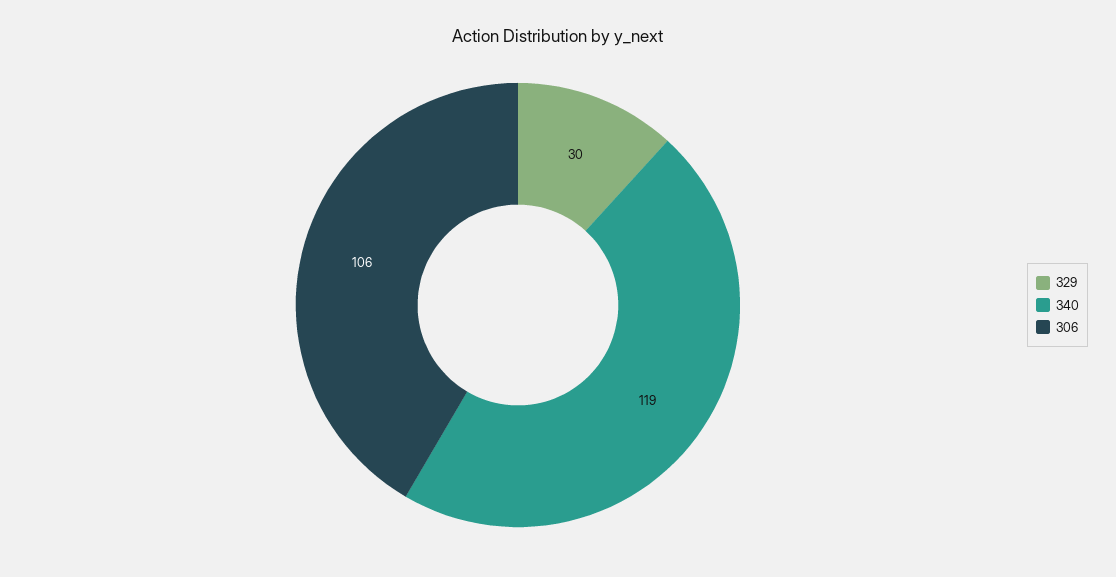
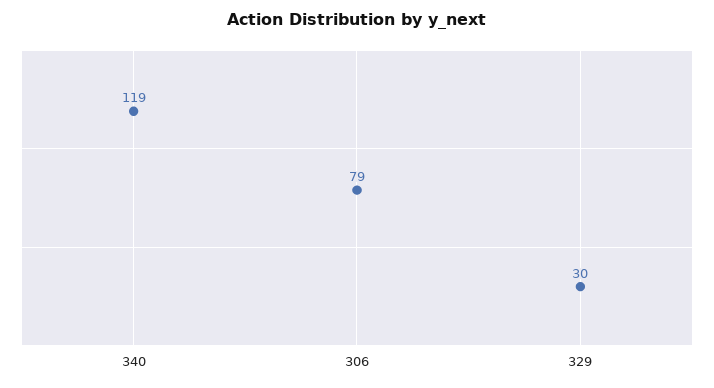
306: 106 -> 79

